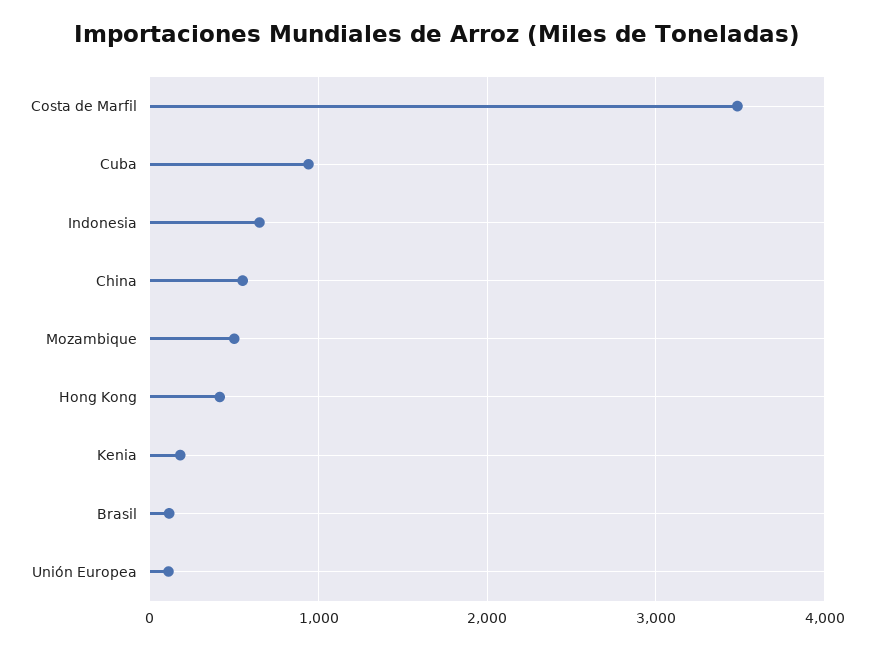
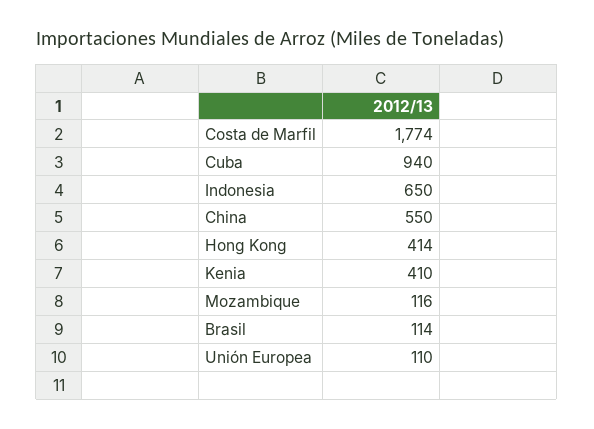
Costa de Marfil: 3500 -> 1774
Mozambique: 500 -> 116
Kenia: 200 -> 410

